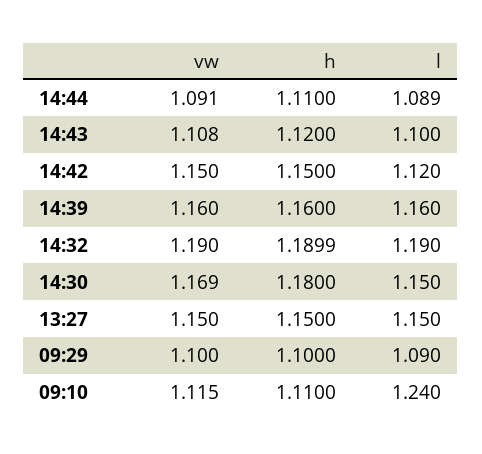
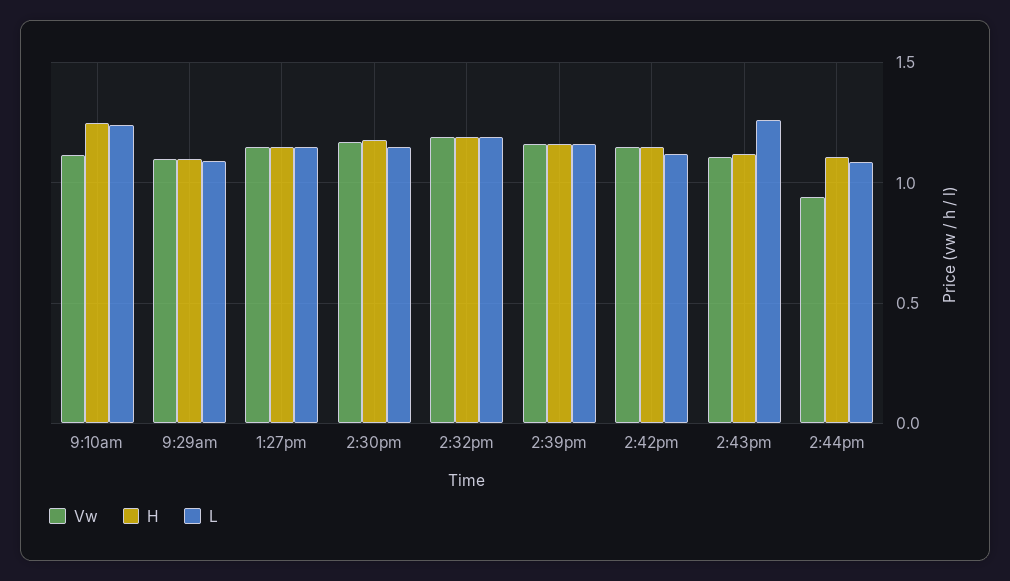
vw, 14:44: 1.091 -> 0.95
l, 14:43: 1.1 -> 1.25
h, 09:10: 1.11 -> 1.25

